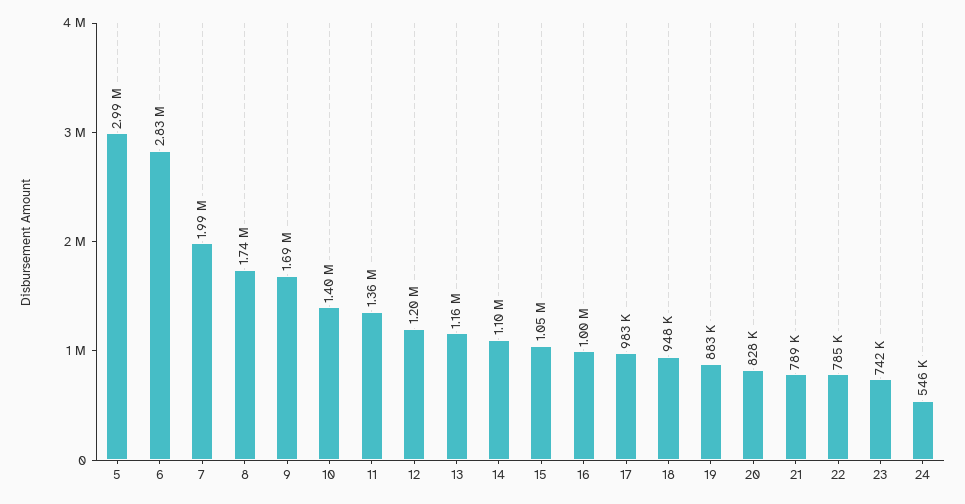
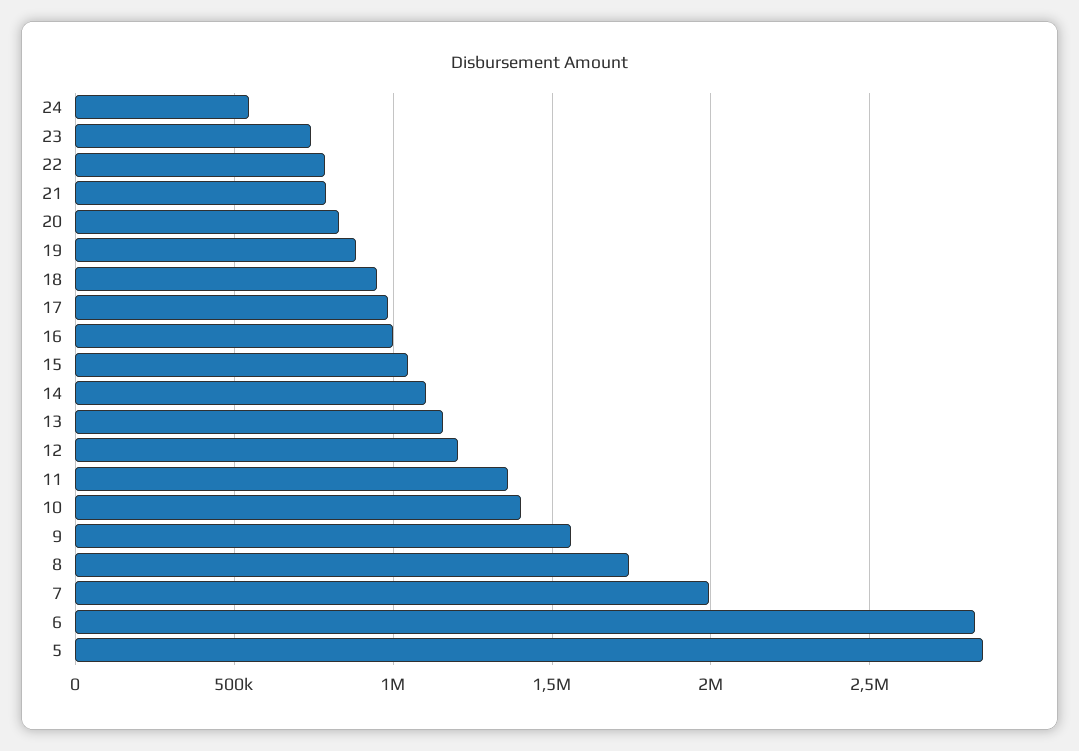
5: 2990000 -> 2850000
9: 1690000 -> 1550000

